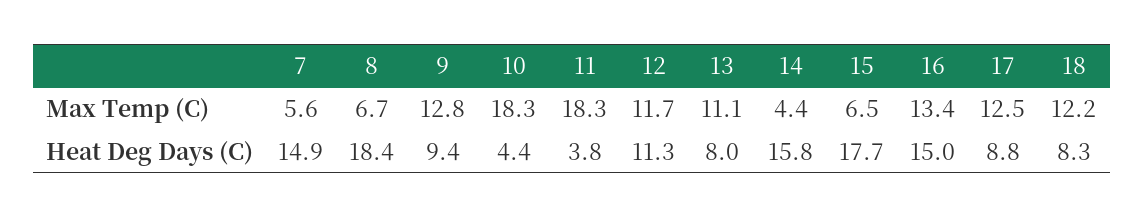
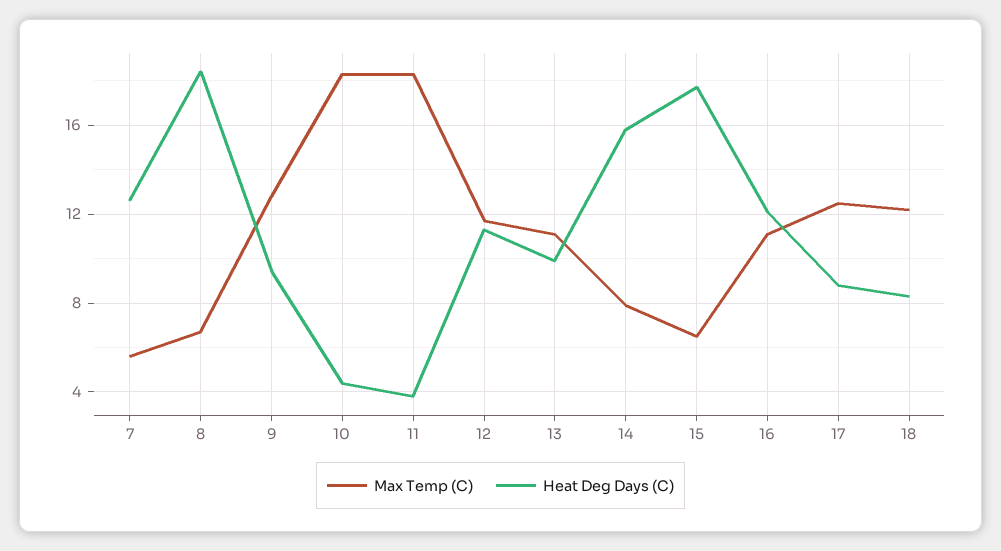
Max Temp (C), 14: 4.4 -> 8
Max Temp (C), 16: 13.4 -> 11
Heat Deg Days (C), 7: 14.9 -> 12.5
Heat Deg Days (C), 13: 8 -> 10
Heat Deg Days (C), 16: 15 -> 12

